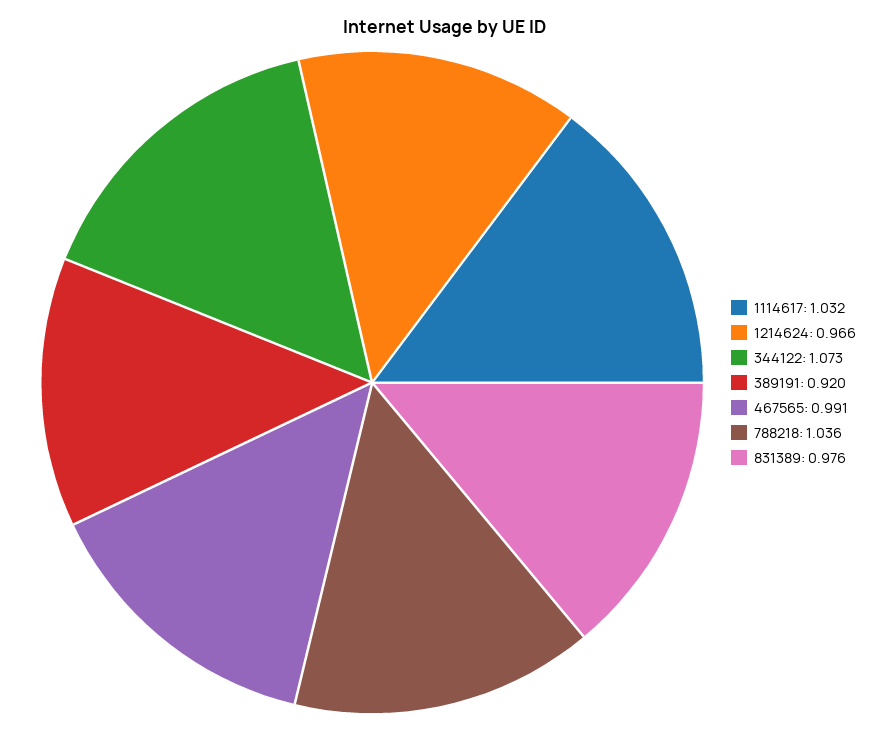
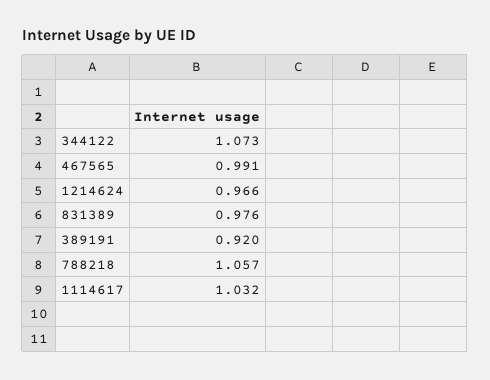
788218: 1.036 -> 1.057

